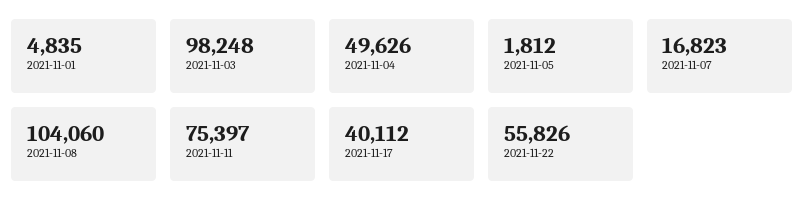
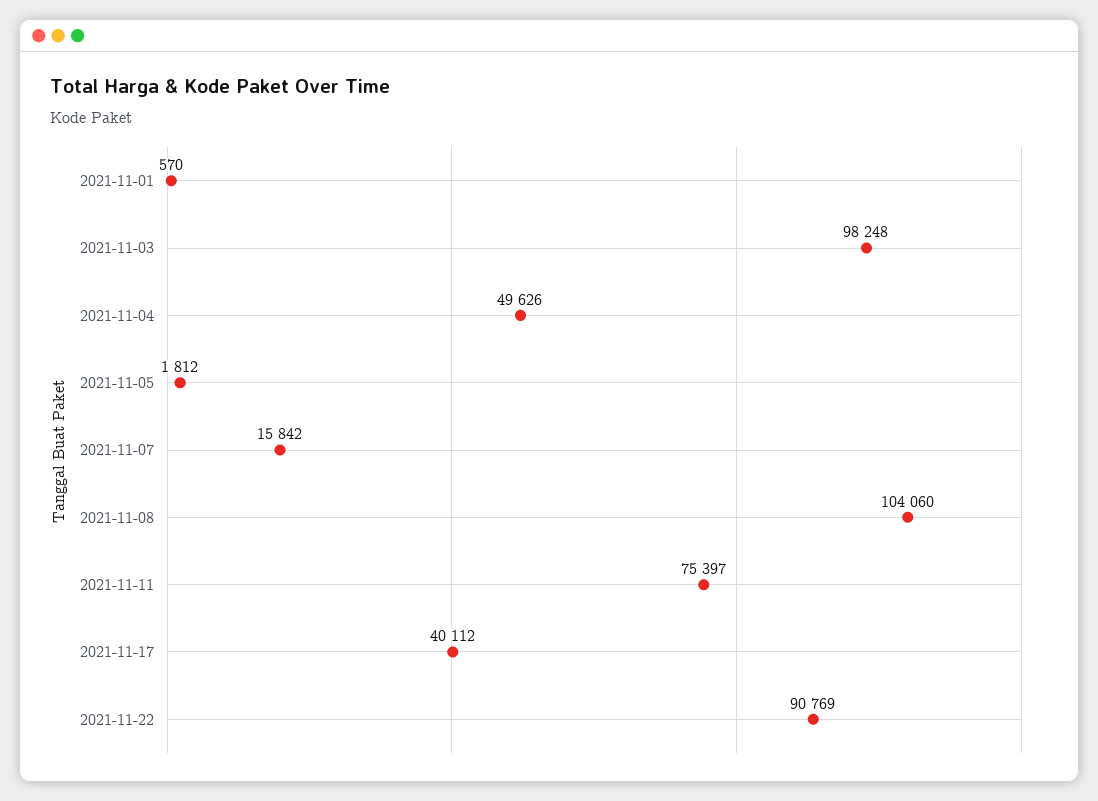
2021-11-01: 4835 -> 570
2021-11-07: 16823 -> 15842
2021-11-22: 55826 -> 90769

